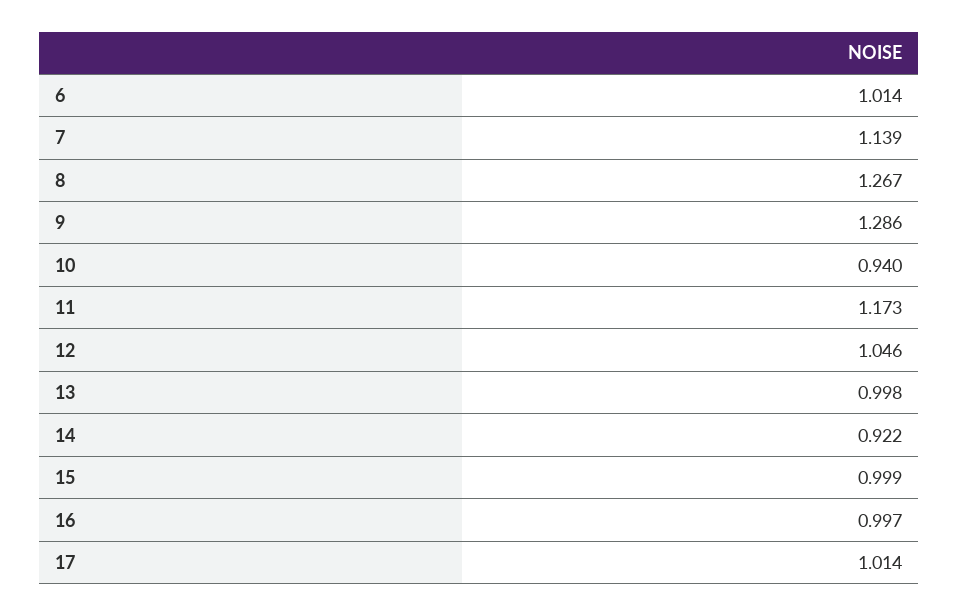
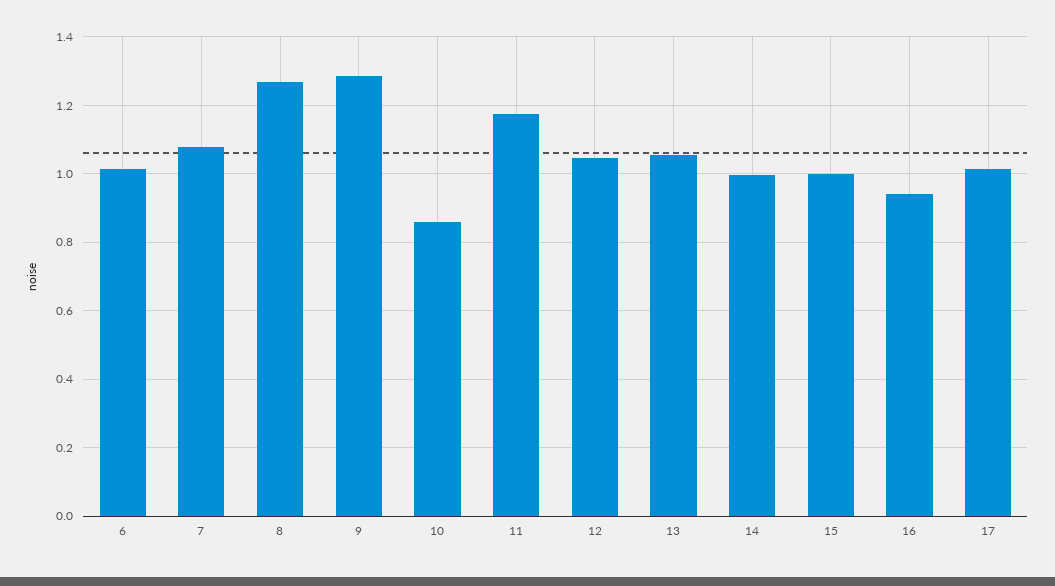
7: 1.139 -> 1.08
10: 0.94 -> 0.86
13: 0.998 -> 1.06
14: 0.922 -> 1
16: 0.997 -> 0.94

